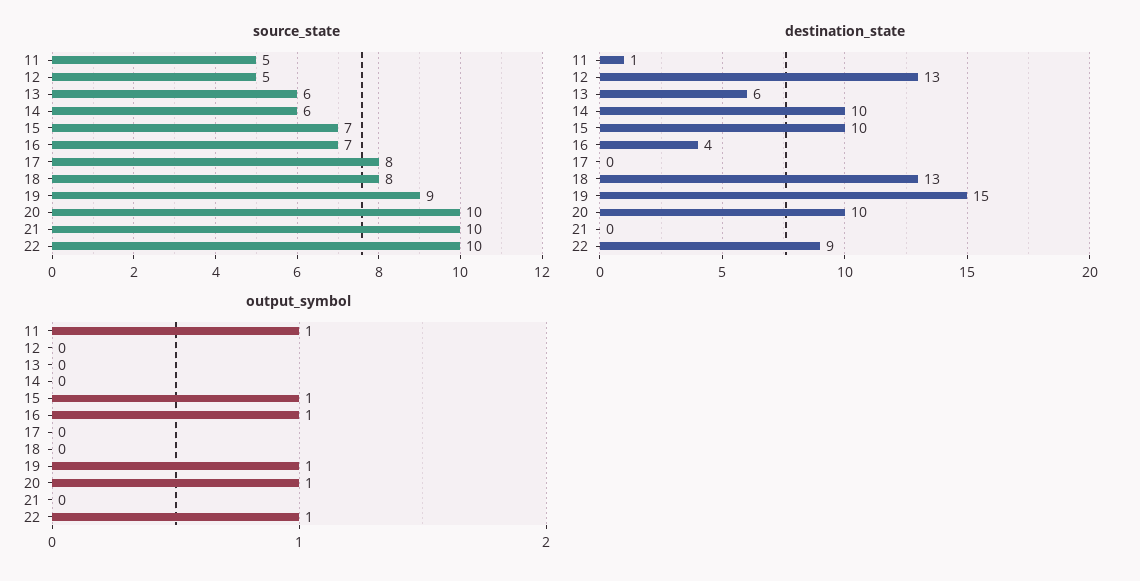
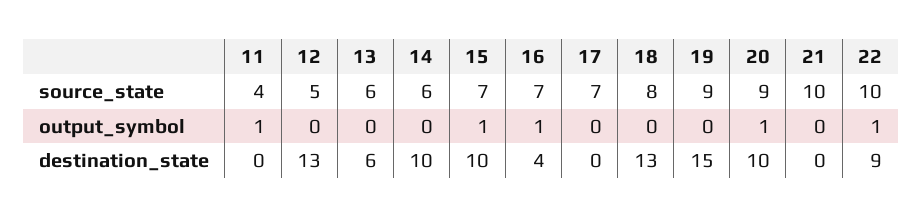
source_state, 11: 5 -> 4
source_state, 17: 8 -> 7
source_state, 20: 10 -> 9
destination_state, 11: 1 -> 0
output_symbol, 19: 1 -> 0

